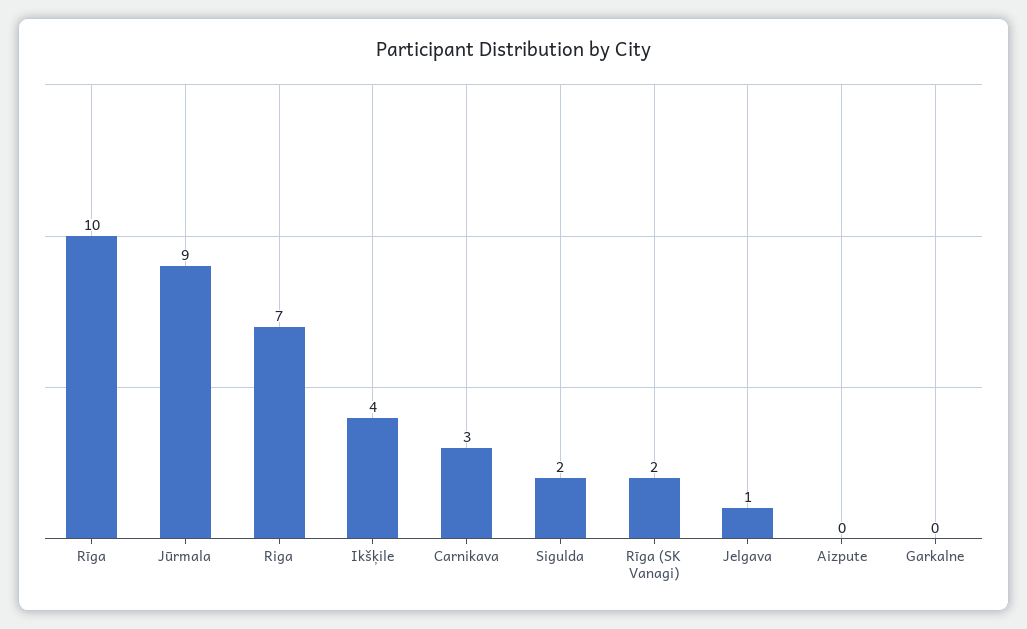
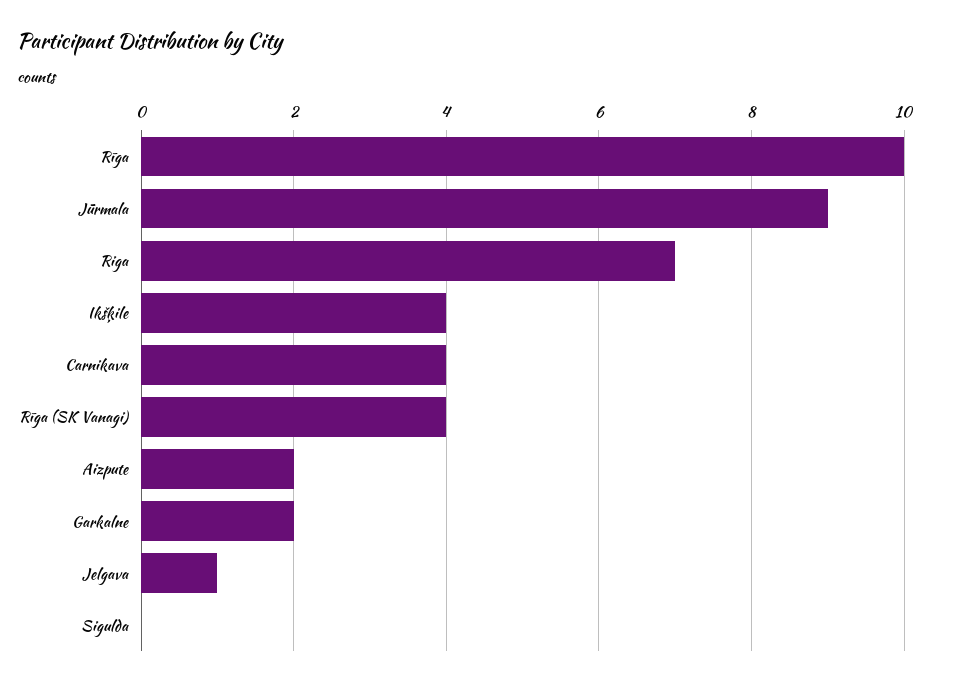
Carnikava: 3 -> 4
Sigulda: 2 -> 0
Rīga (SK Vanagi): 2 -> 4
Aizpute: 0 -> 2
Garkalne: 0 -> 2

